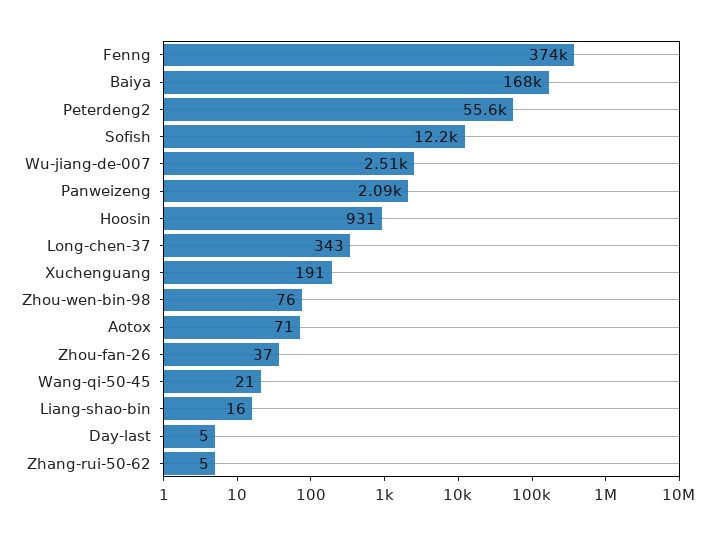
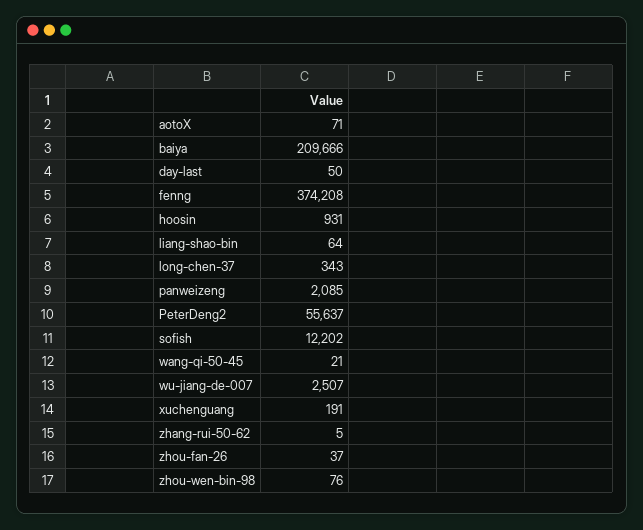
Baiya: 168000 -> 209666
Liang-shao-bin: 16 -> 64
Day-last: 5 -> 50

